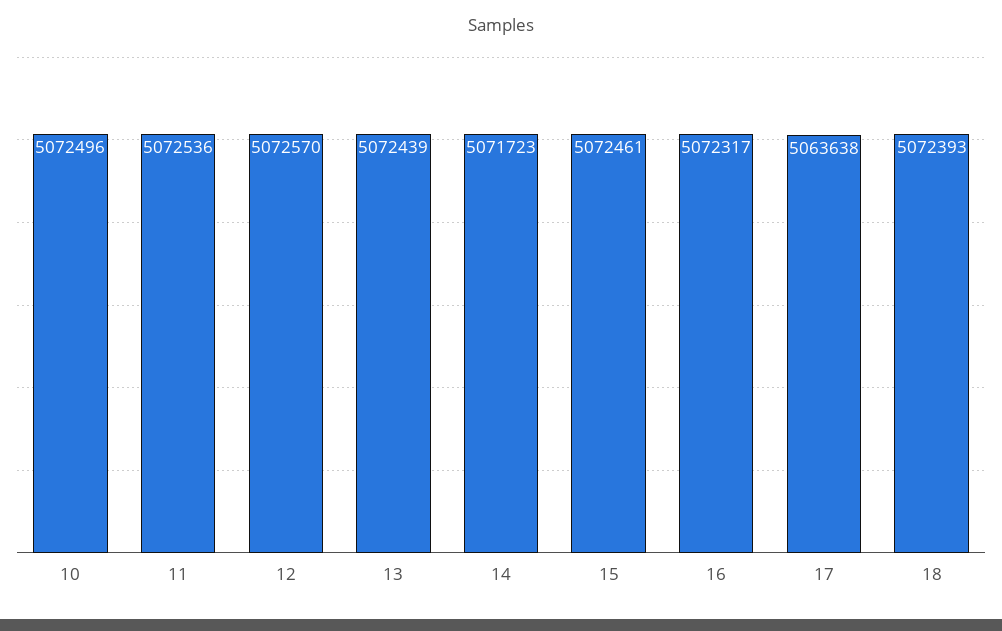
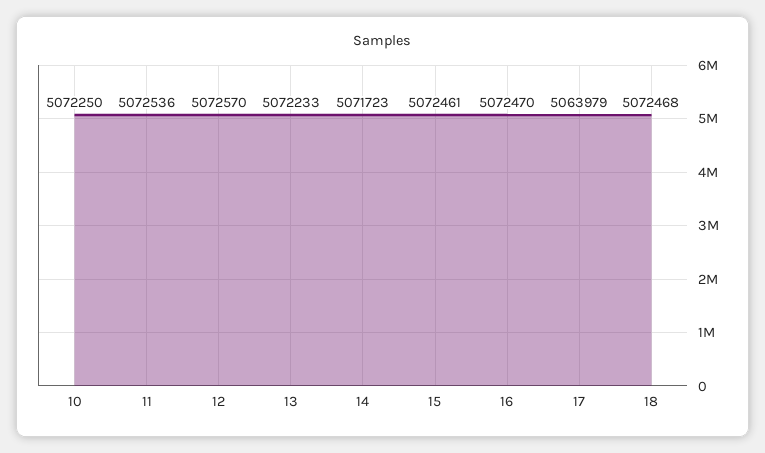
10: 5072496 -> 5072250
13: 5072439 -> 5072233
16: 5072317 -> 5072470
17: 5063638 -> 5063979
18: 5072393 -> 5072468

